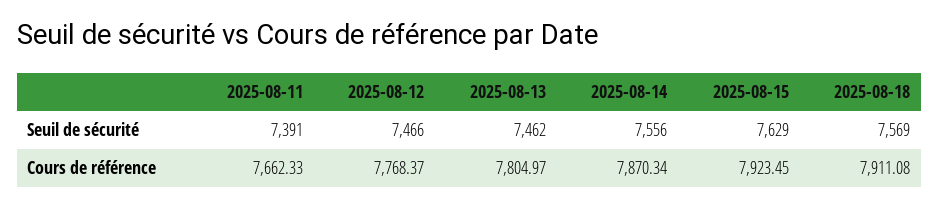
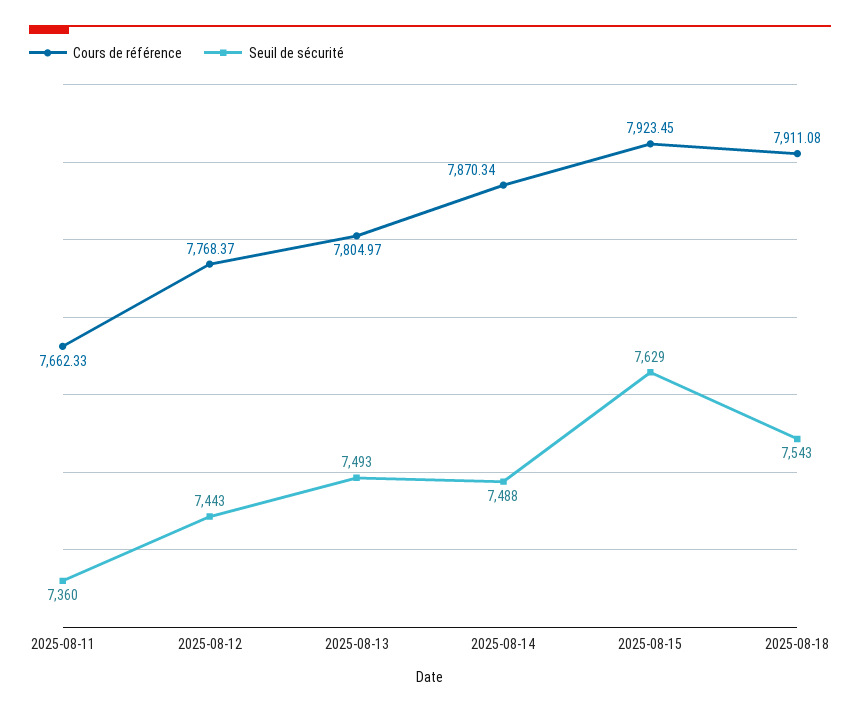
Seuil de sécurité, 2025-08-11: 7391 -> 7360
Seuil de sécurité, 2025-08-12: 7466 -> 7443
Seuil de sécurité, 2025-08-13: 7462 -> 7493
Seuil de sécurité, 2025-08-14: 7556 -> 7488
Seuil de sécurité, 2025-08-18: 7569 -> 7543

